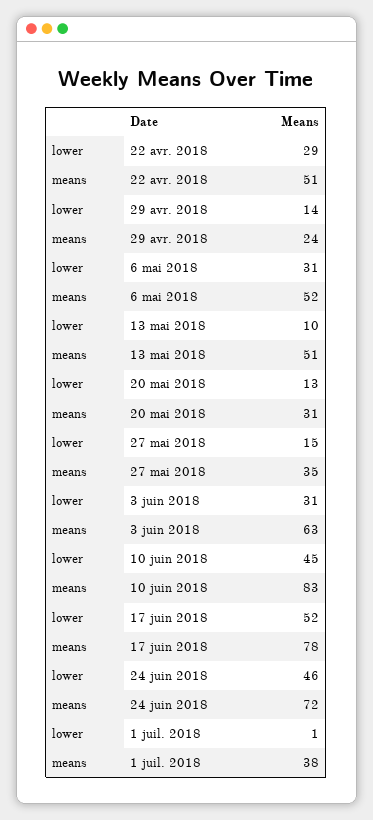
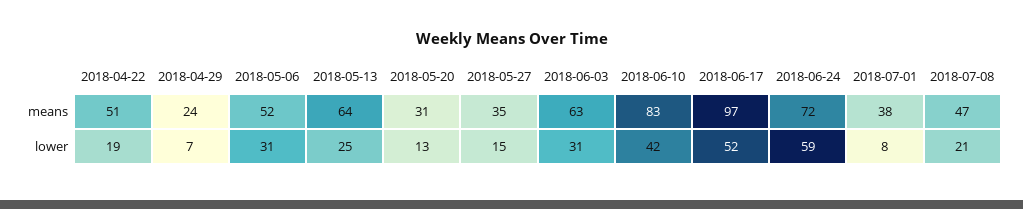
lower, 22 avr. 2018: 29 -> 19
lower, 29 avr. 2018: 14 -> 7
lower, 13 mai 2018: 10 -> 25
means, 13 mai 2018: 51 -> 64
lower, 10 juin 2018: 45 -> 42
means, 17 juin 2018: 78 -> 97
lower, 24 juin 2018: 46 -> 59
lower, 1 juil. 2018: 1 -> 8
means, 2018-07-08: none -> 47
lower, 2018-07-08: none -> 21

